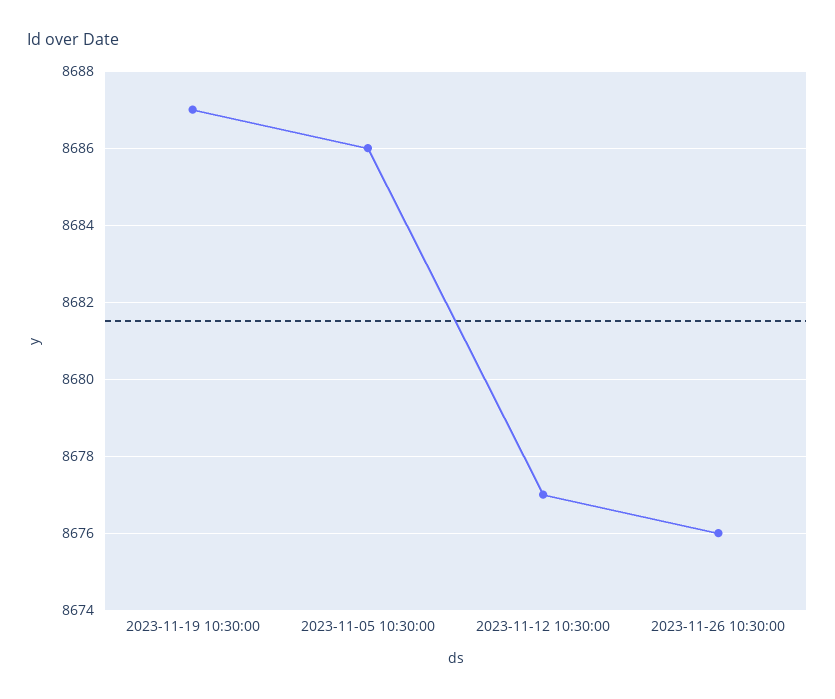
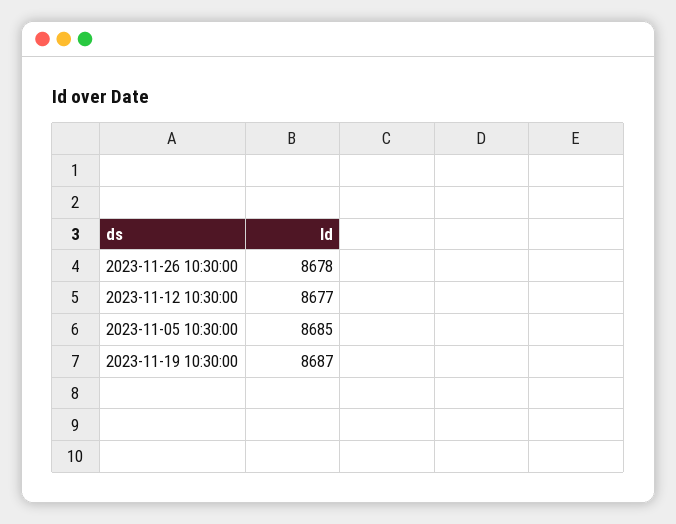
2023-11-05 10:30:00: 8686 -> 8685
2023-11-26 10:30:00: 8676 -> 8678

